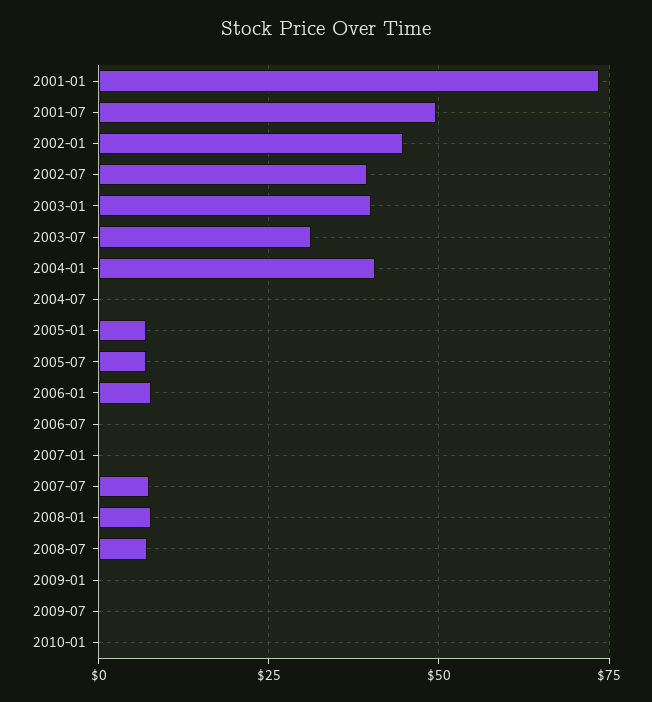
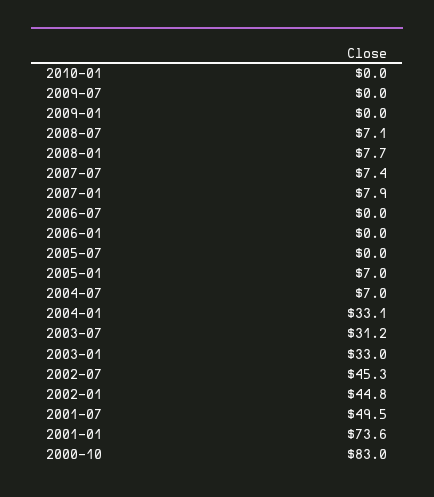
2002-07: 40 -> 45.3
2003-01: 40 -> 33
2004-01: 40 -> 33.1
2004-07: 0 -> 7
2005-07: 7.5 -> 0
2006-01: 7.5 -> 0
2007-01: 0 -> 7.9
2000-10: none -> 83

